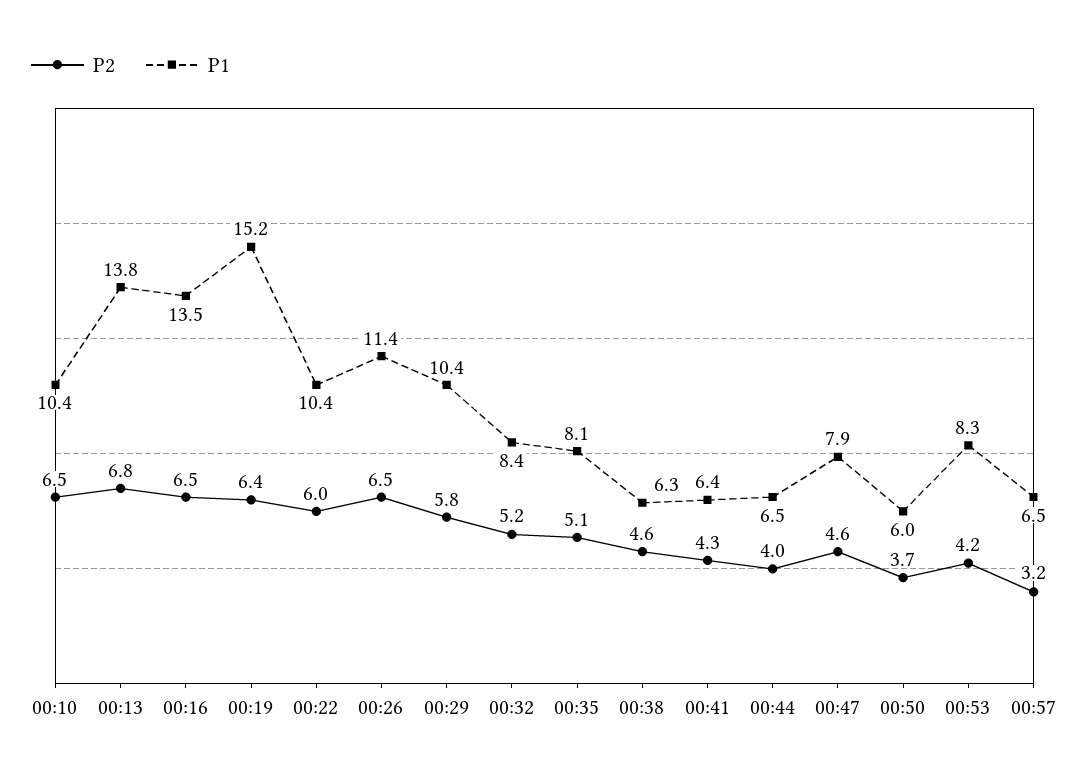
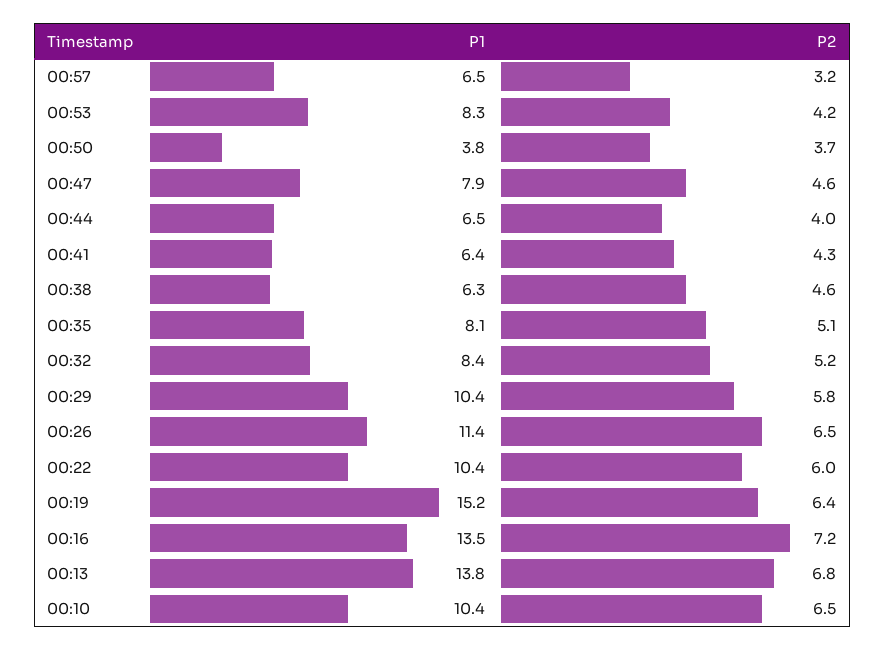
P2, 00:16: 6.5 -> 7.2
P1, 00:50: 6 -> 3.8

